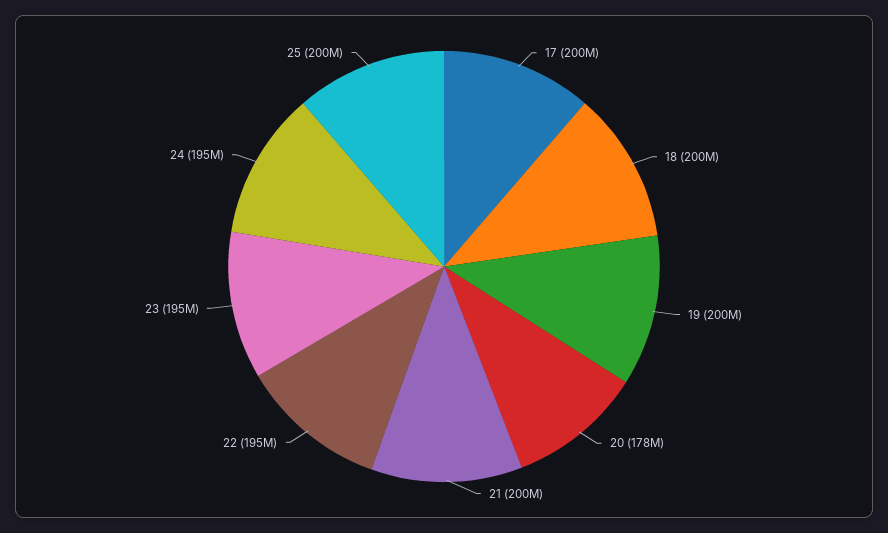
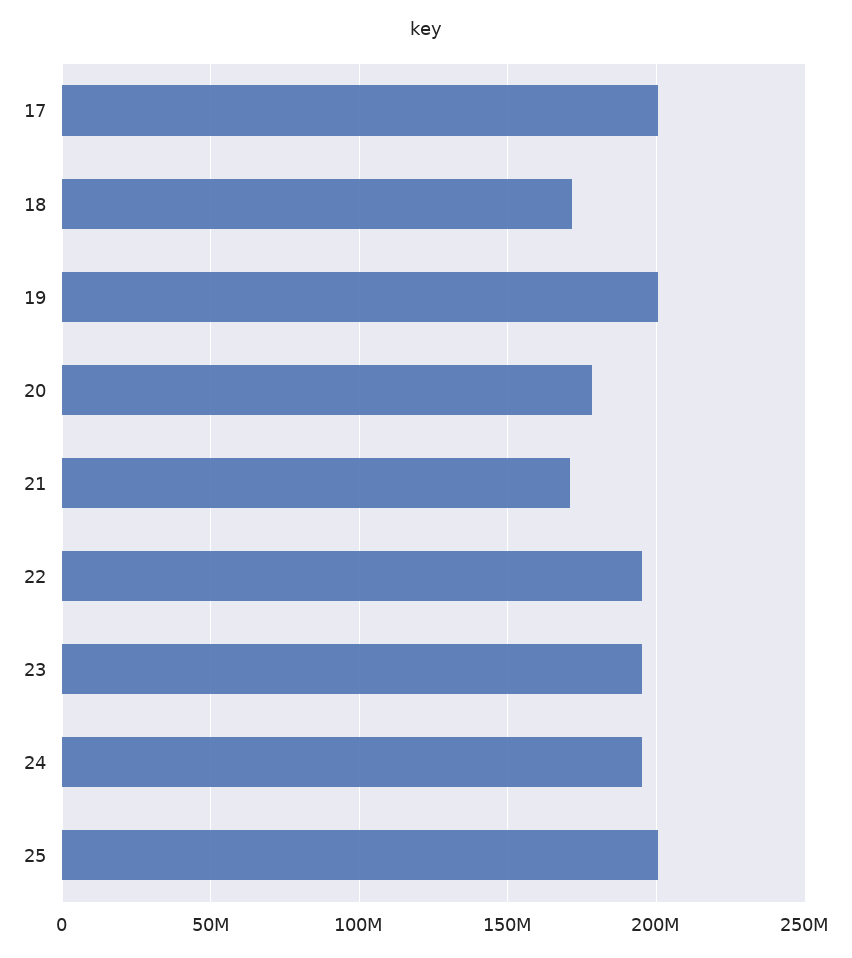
18: 200000000 -> 170000000
21: 200000000 -> 170000000

